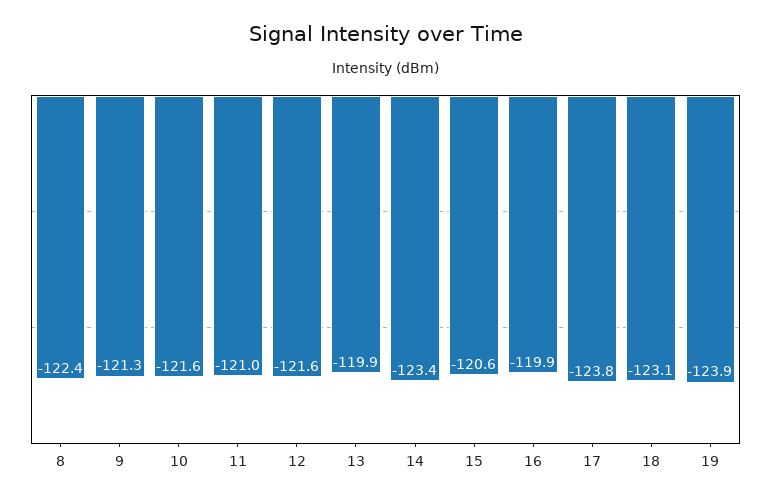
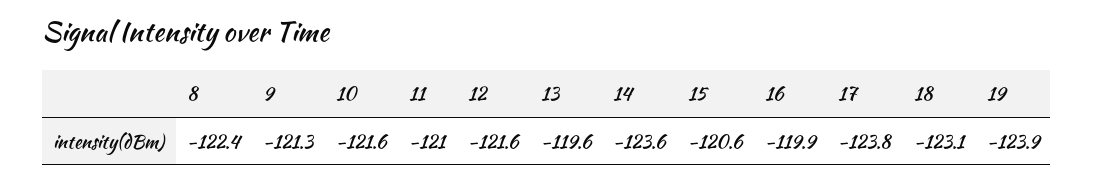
13: -119.9 -> -119.6
14: -123.4 -> -123.6

